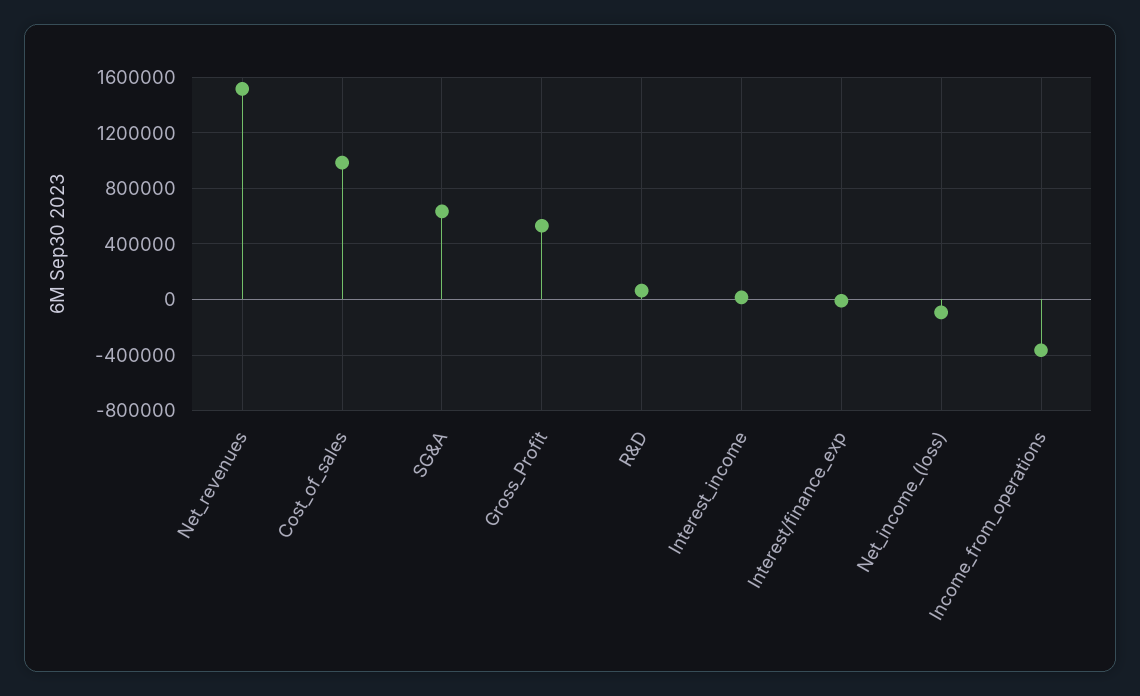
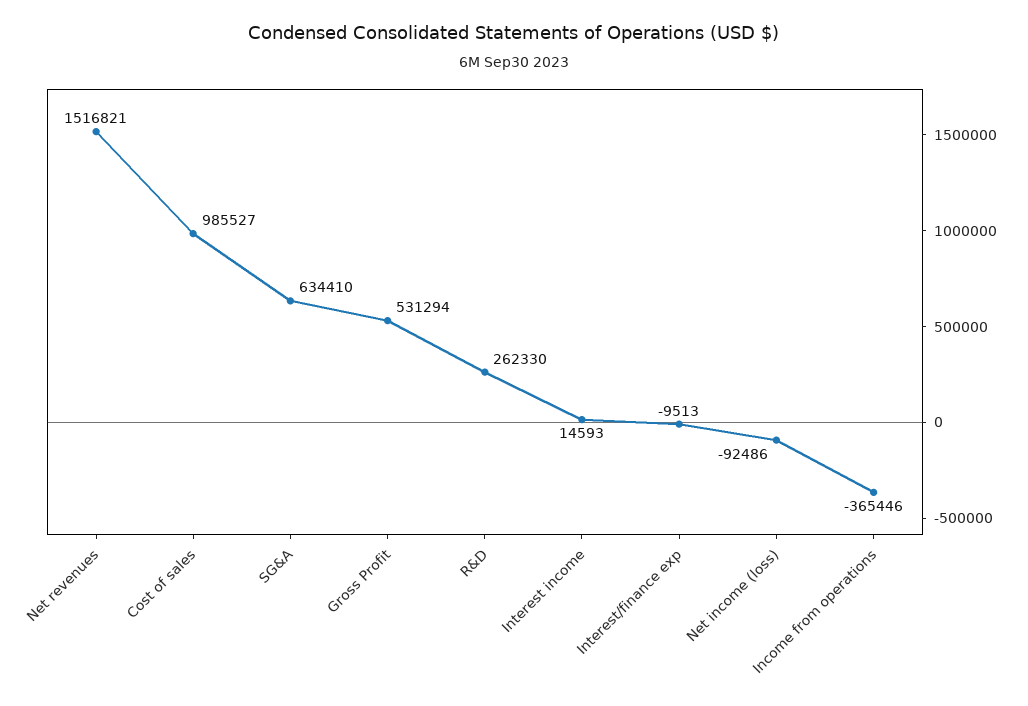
R&D: 50000 -> 262330

